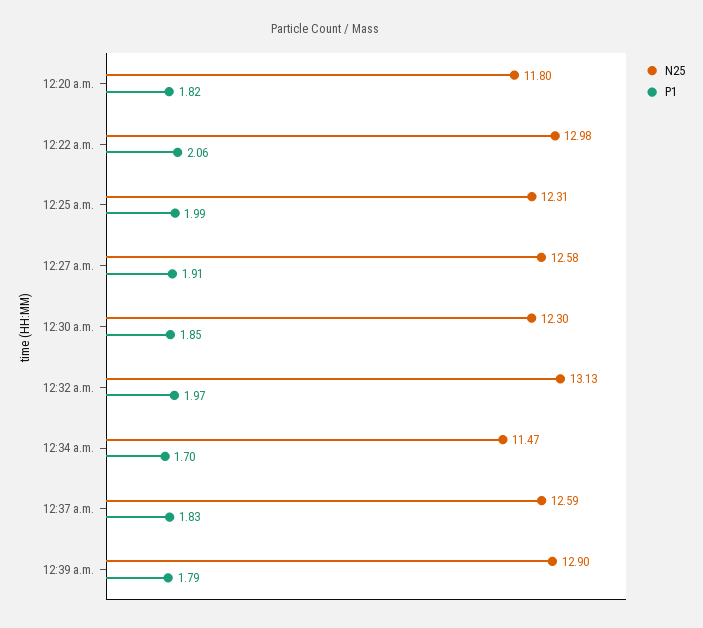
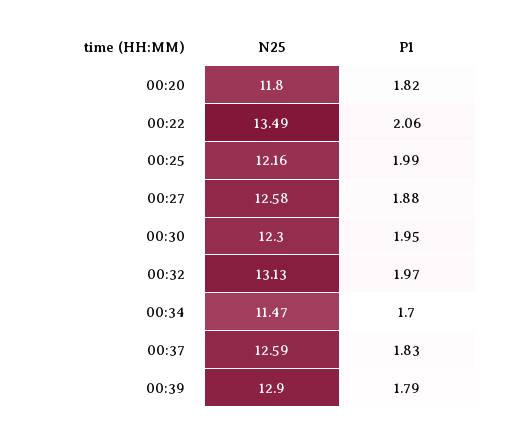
N25, 12:22 a.m.: 12.98 -> 13.49
N25, 12:25 a.m.: 12.31 -> 12.16
P1, 12:27 a.m.: 1.91 -> 1.88
P1, 12:30 a.m.: 1.85 -> 1.95

